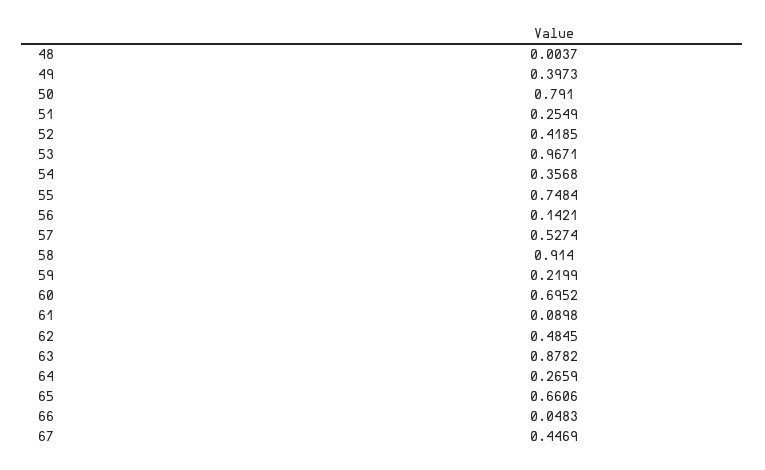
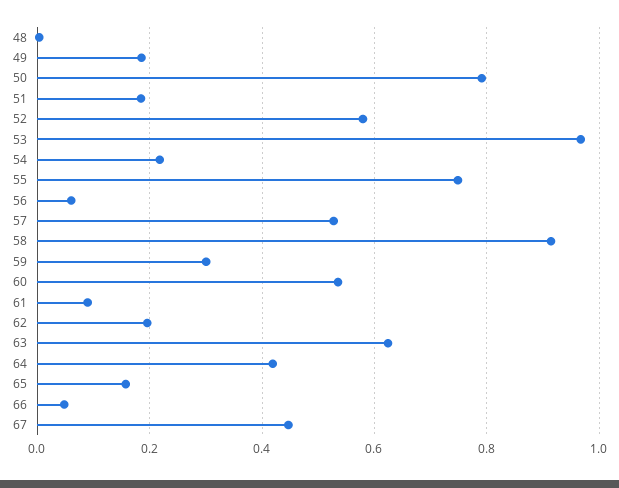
49: 0.3973 -> 0.18
51: 0.2549 -> 0.18
52: 0.4185 -> 0.58
54: 0.3568 -> 0.22
56: 0.1421 -> 0.06
59: 0.2199 -> 0.3
60: 0.6952 -> 0.54
62: 0.4845 -> 0.2
63: 0.8782 -> 0.62
64: 0.2659 -> 0.42
65: 0.6606 -> 0.16

